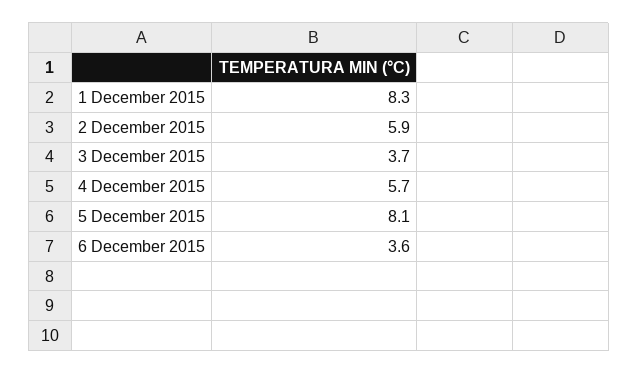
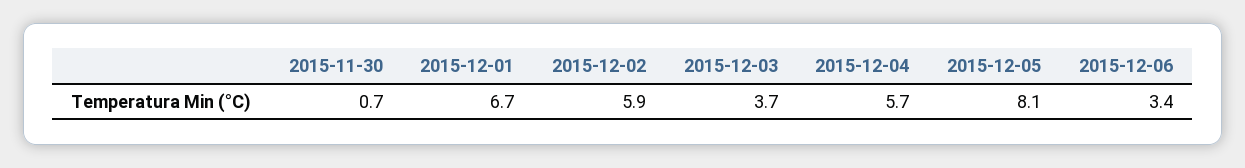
1 December 2015: 8.3 -> 6.7
6 December 2015: 3.6 -> 3.4
2015-11-30: none -> 0.7

